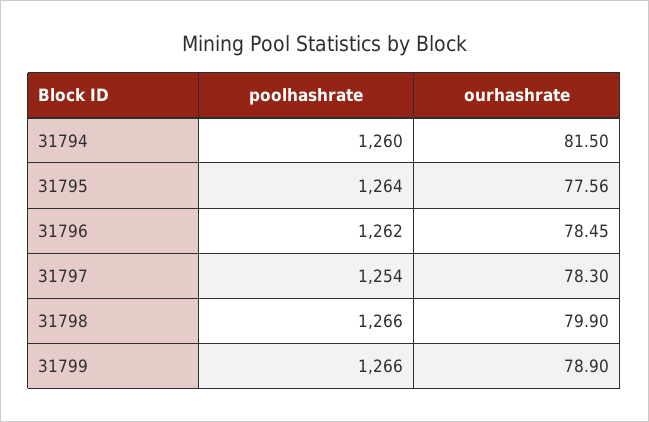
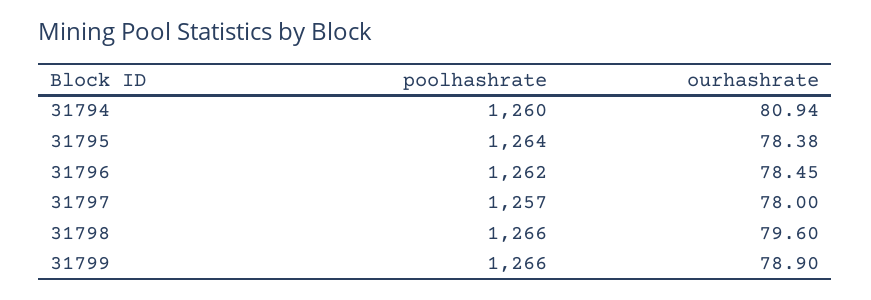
ourhashrate, 31794: 81.5 -> 80.94
ourhashrate, 31795: 77.56 -> 78.38
poolhashrate, 31797: 1254 -> 1257
ourhashrate, 31797: 78.3 -> 78
ourhashrate, 31798: 79.9 -> 79.6

